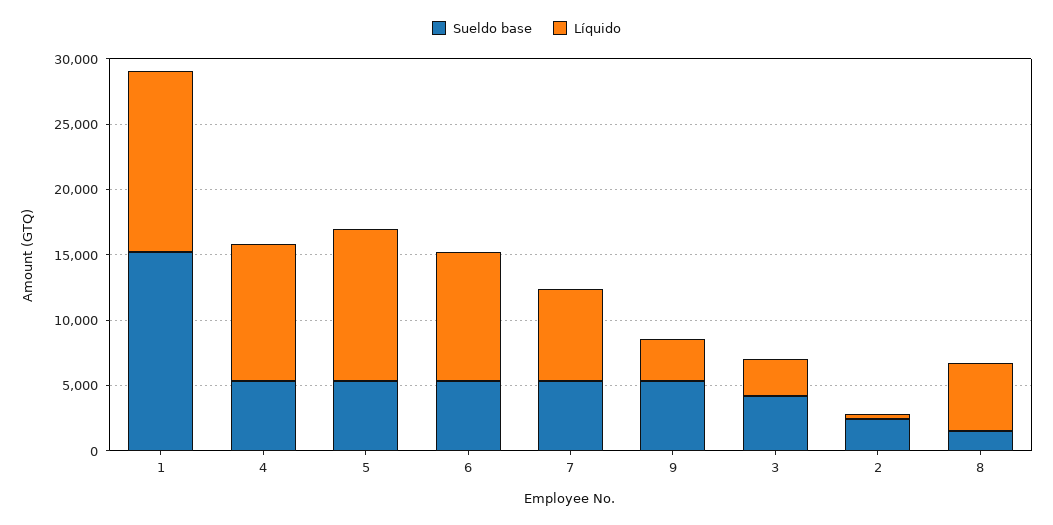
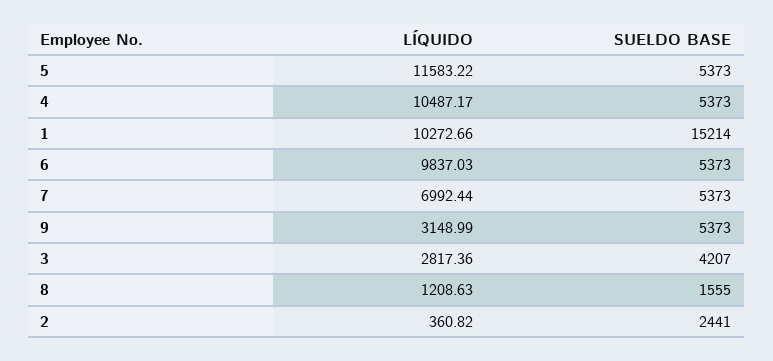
Líquido, 1: 14000 -> 10272.66
Líquido, 8: 5000 -> 1208.63

